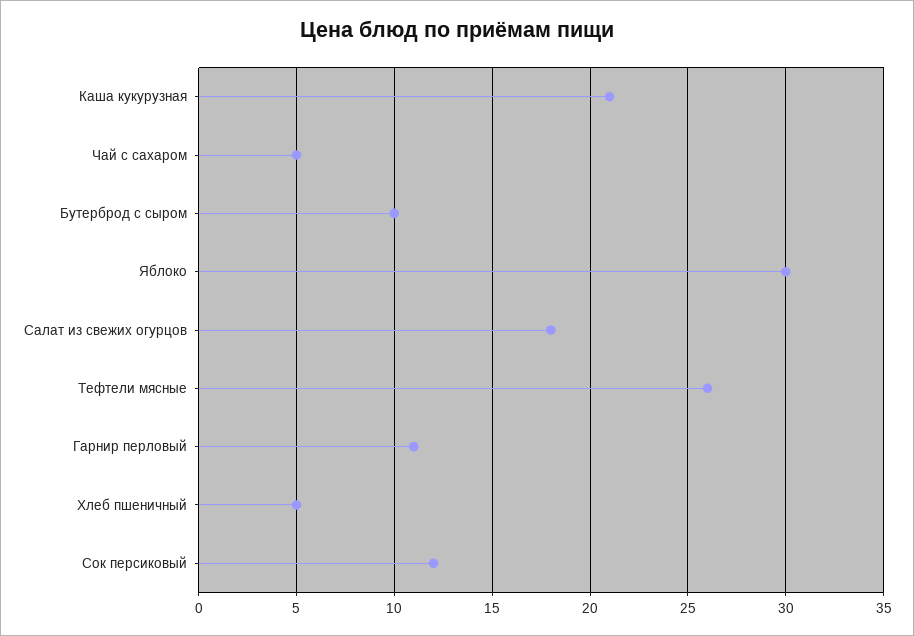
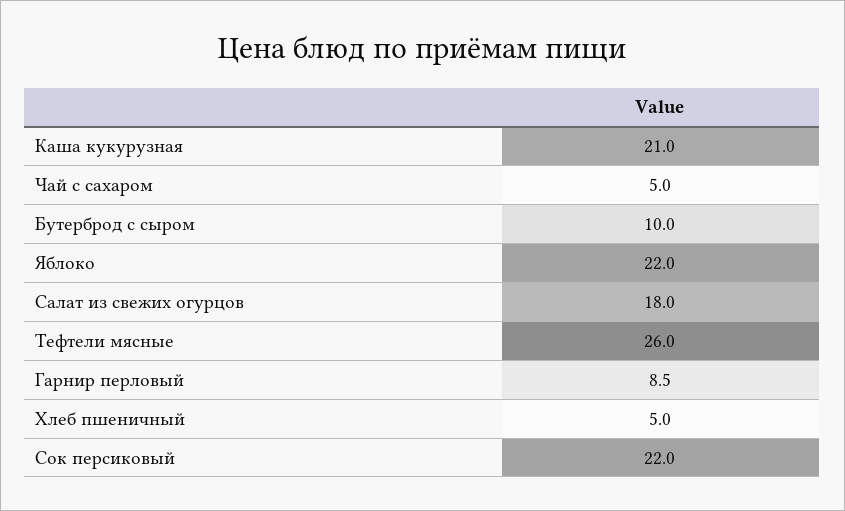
Яблоко: 30 -> 22
Гарнир перловый: 11 -> 8.5
Сок персиковый: 12 -> 22

